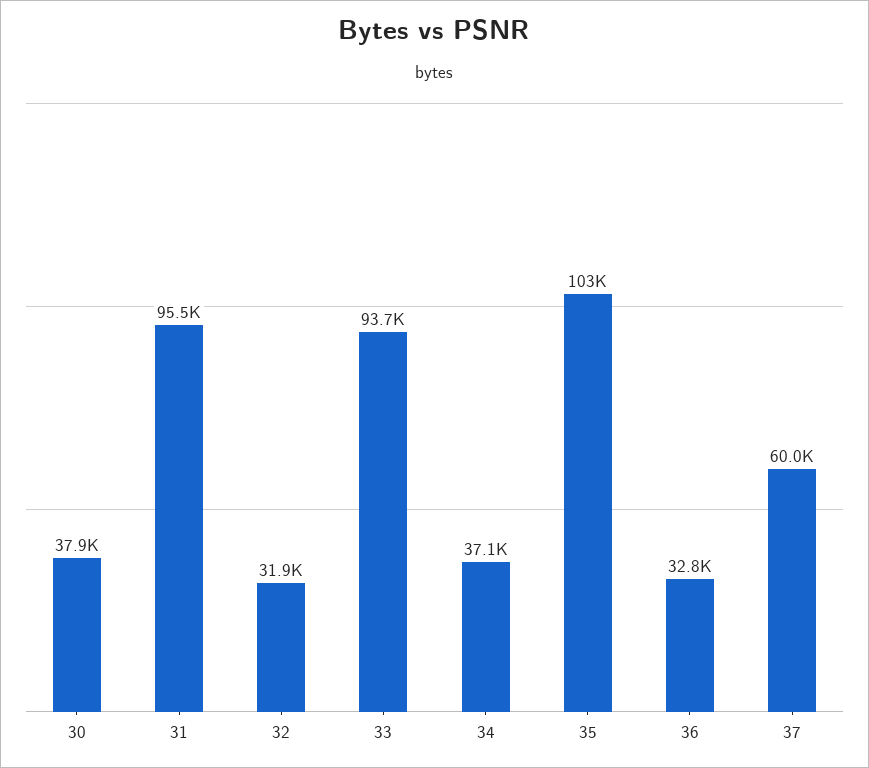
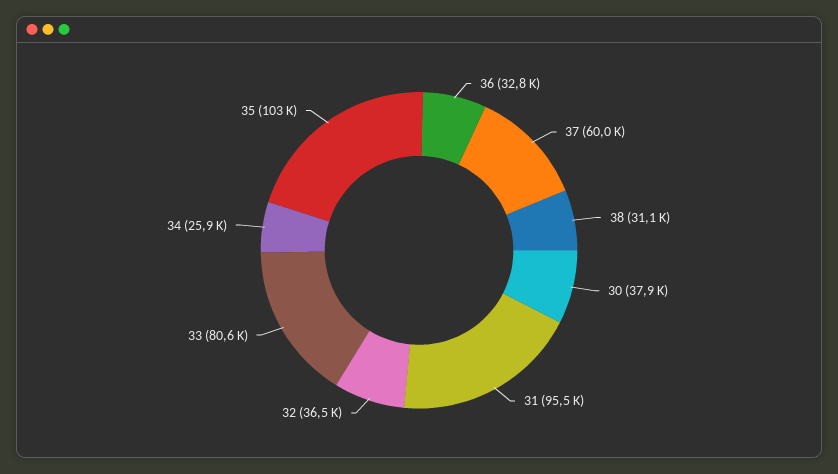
32: 31900 -> 36500
33: 93700 -> 80600
34: 37100 -> 25900
38: none -> 31100

